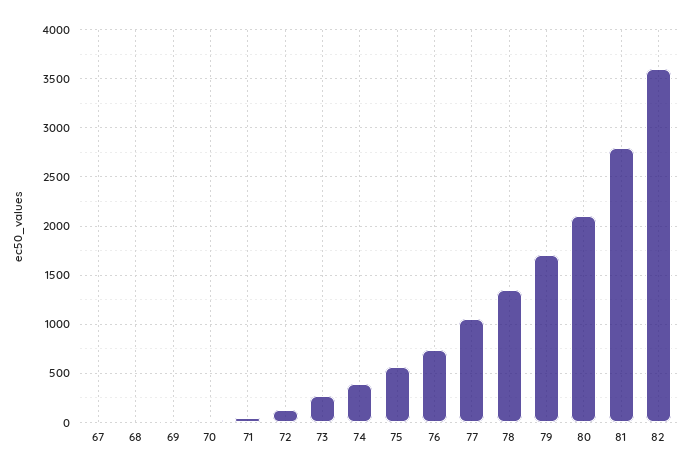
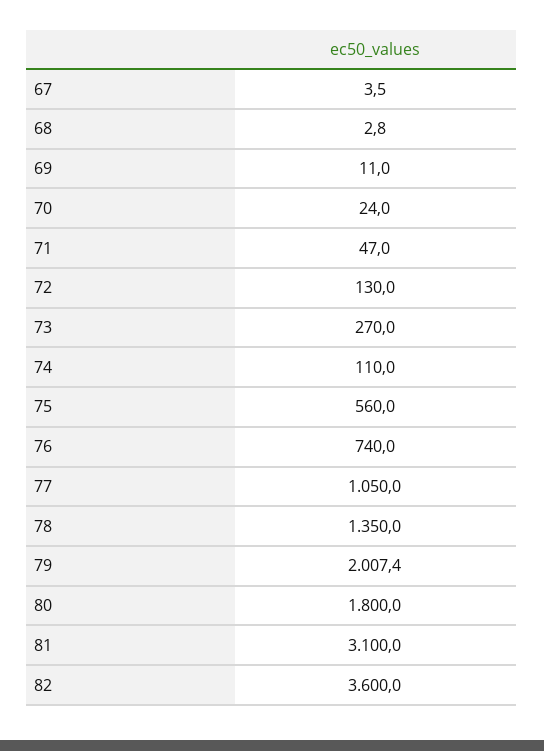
74: 400 -> 110
79: 1700 -> 2007.4
80: 2100 -> 1800
81: 2800 -> 3100

